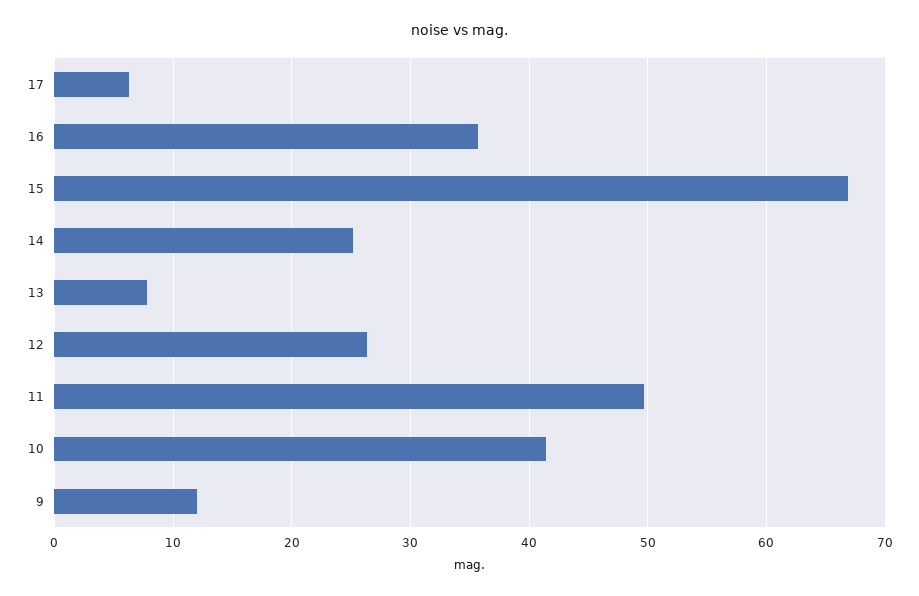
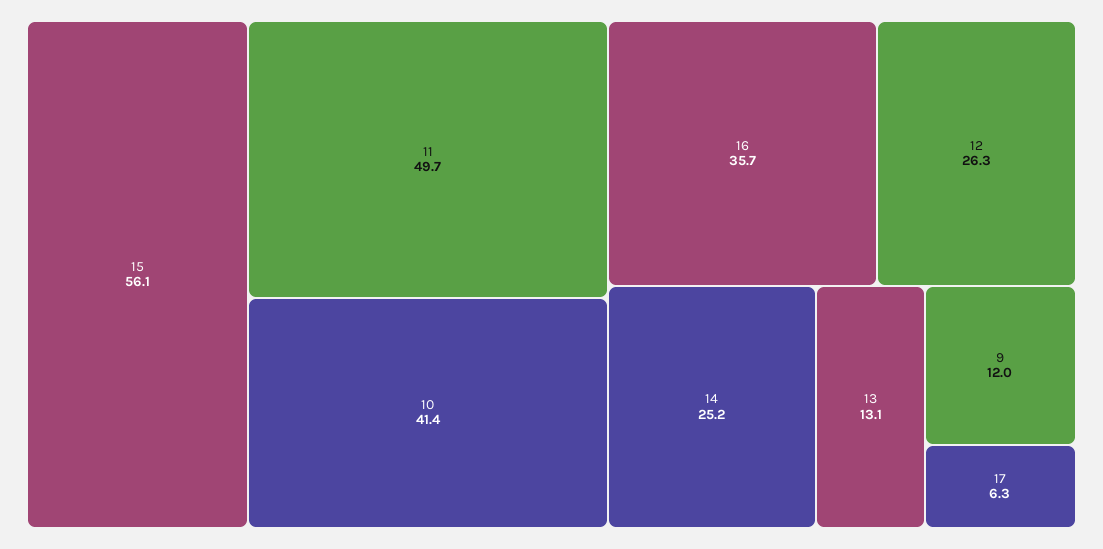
15: 67 -> 56.1
13: 8 -> 13.1

